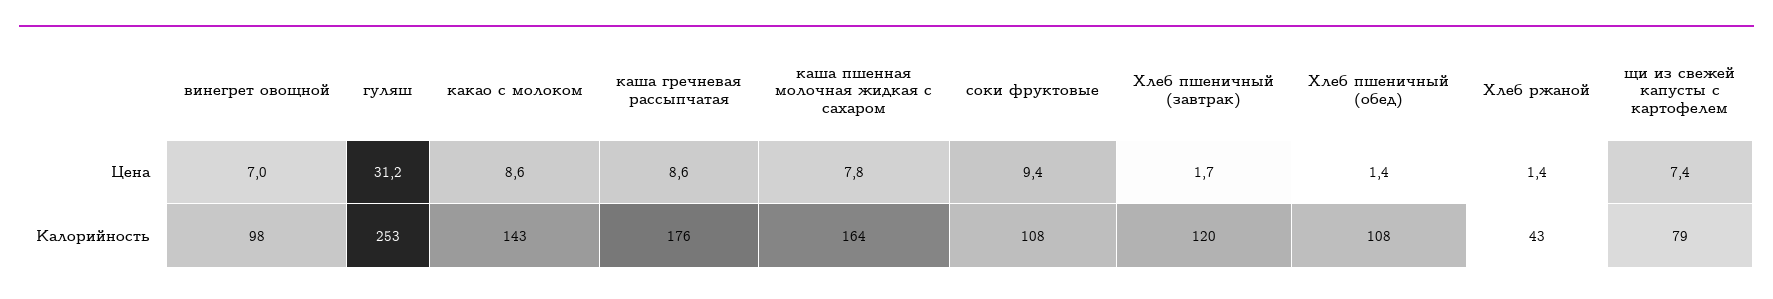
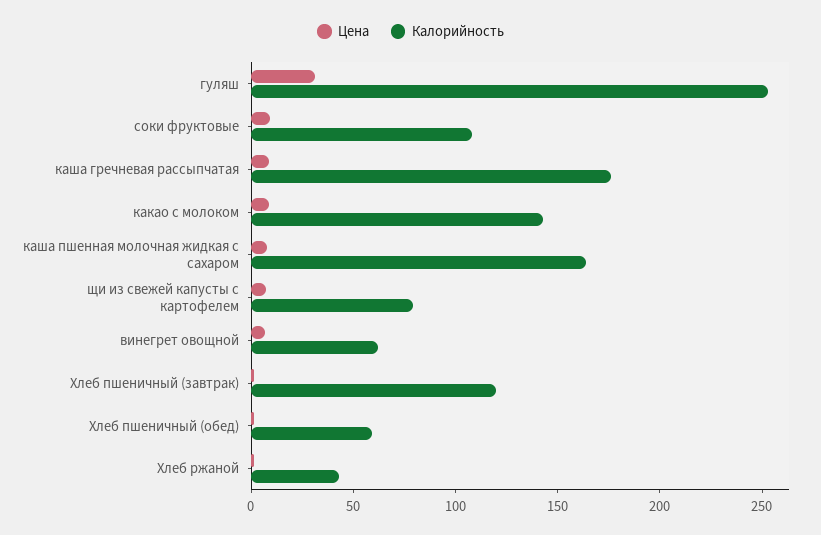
Калорийность, винегрет овощной: 98 -> 60
Калорийность, Хлеб пшеничный (обед): 108 -> 60

